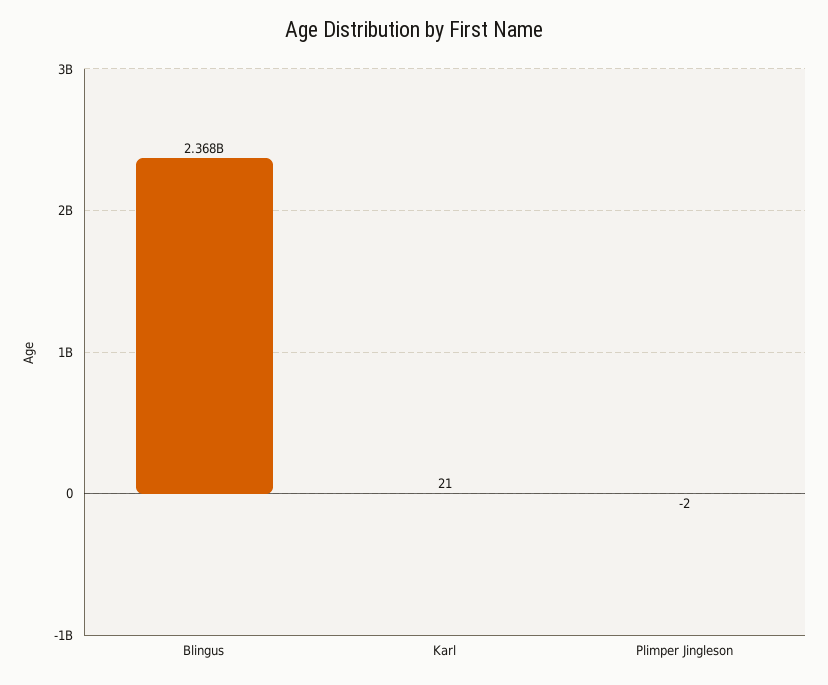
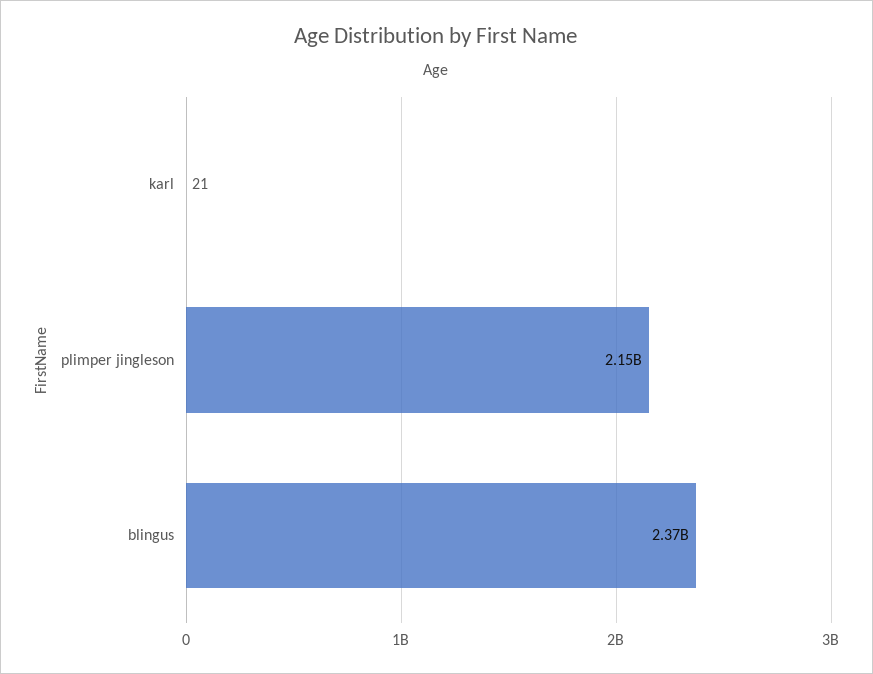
Plimper Jingleson: -2 -> 2150000000

